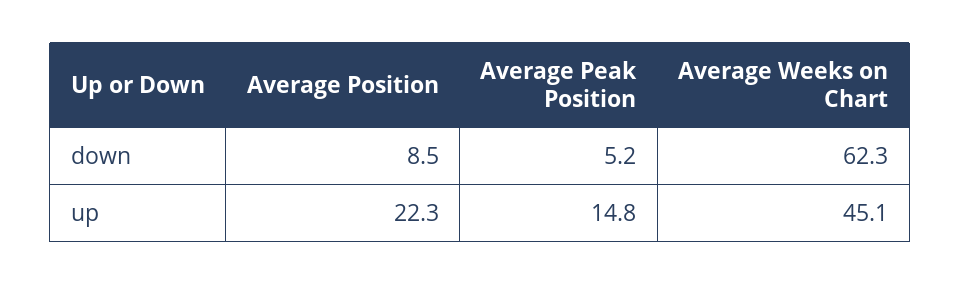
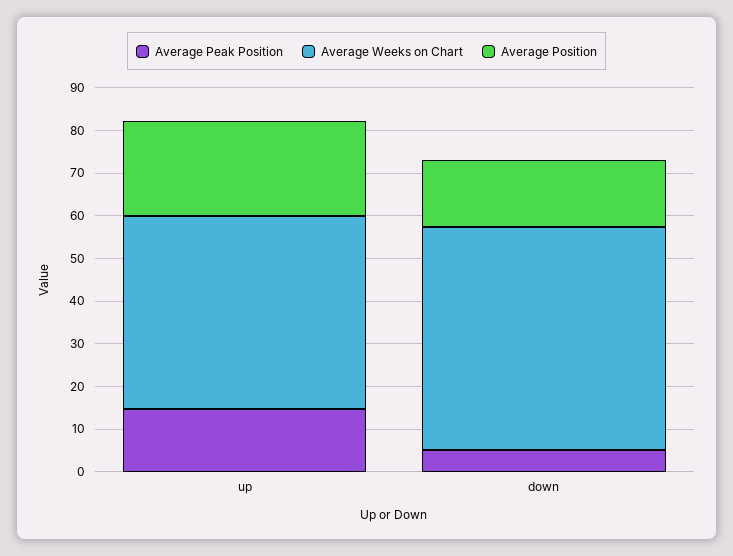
Average Position, down: 8.5 -> 16
Average Weeks on Chart, down: 62.3 -> 52

